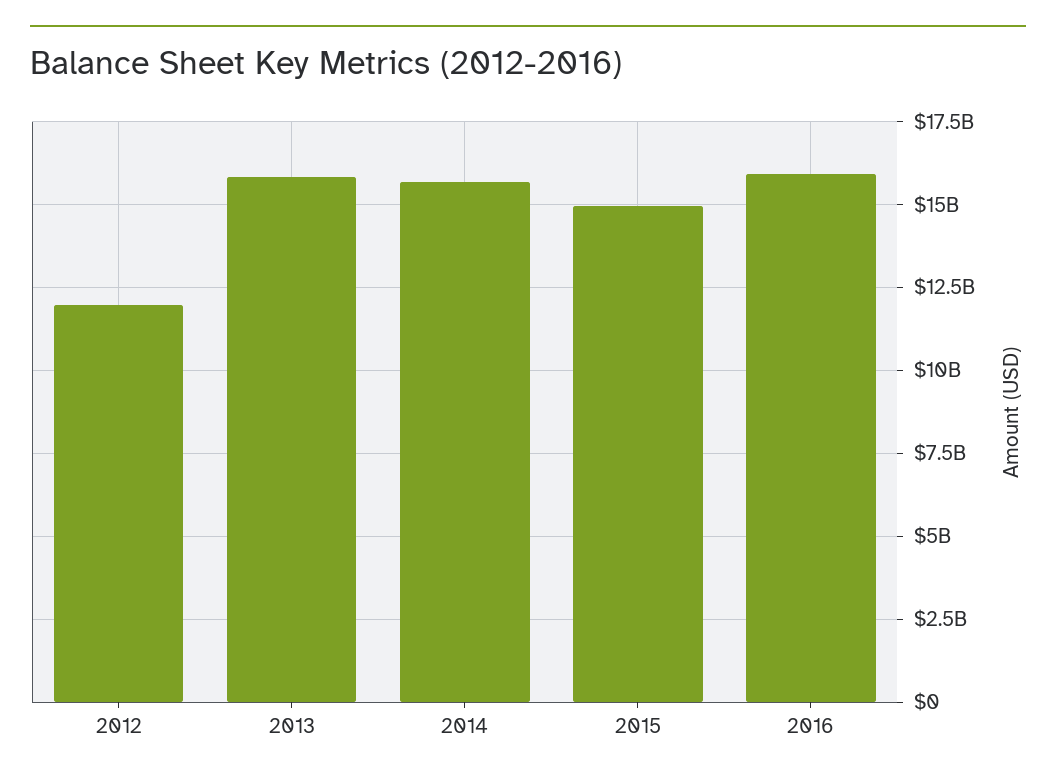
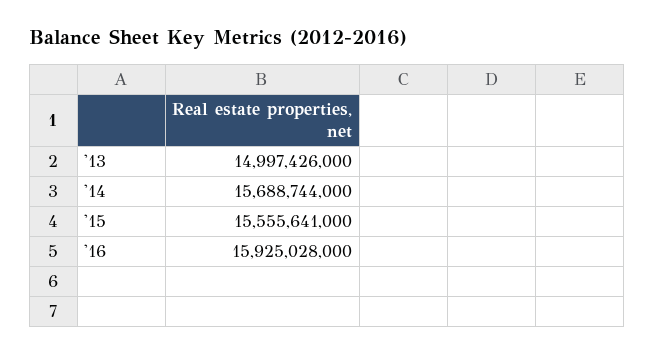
2012: 12000000000 -> none
2013: 15750000000 -> 14997426000
2015: 15000000000 -> 15555641000

